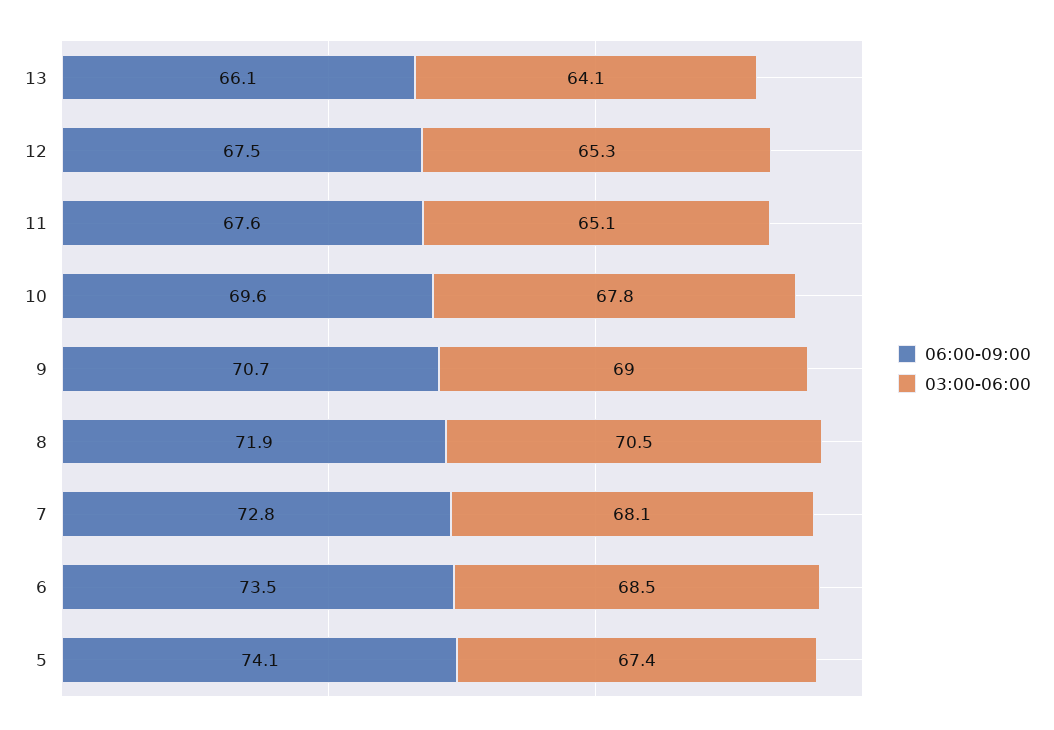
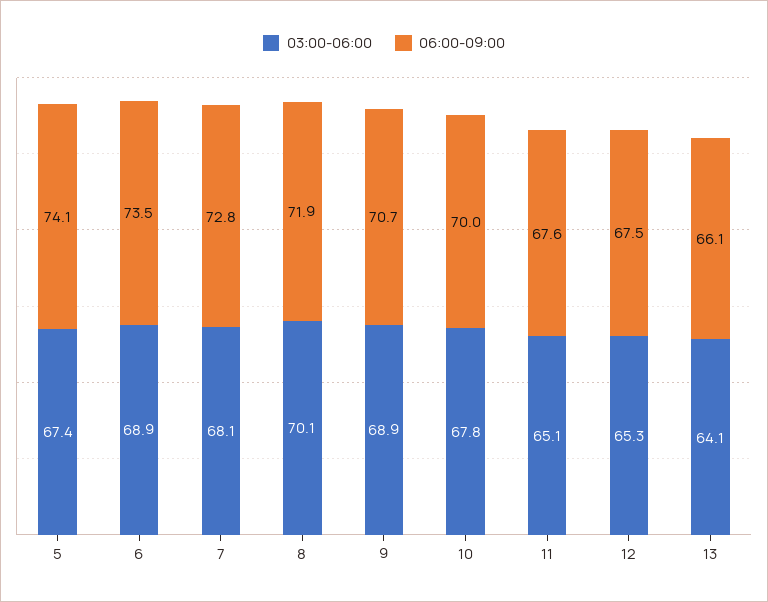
06:00-09:00, 10: 69.6 -> 70
03:00-06:00, 9: 69 -> 68.9
03:00-06:00, 8: 70.5 -> 70.1
03:00-06:00, 6: 68.5 -> 68.9

